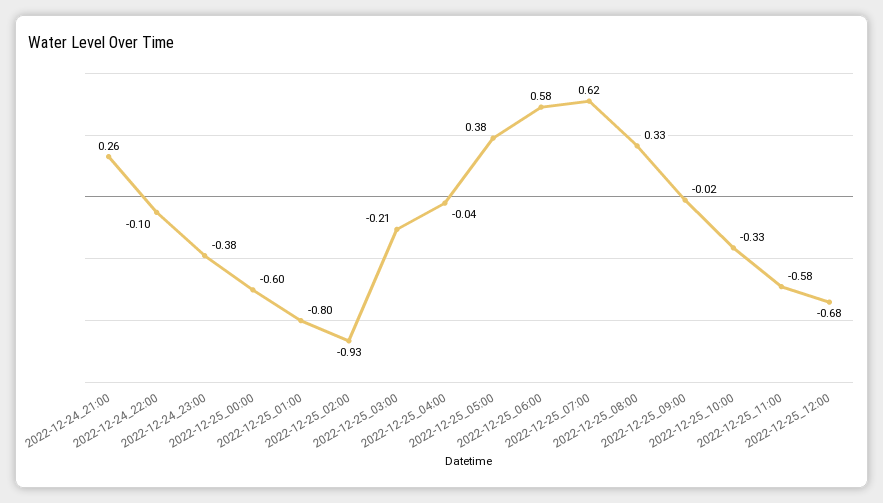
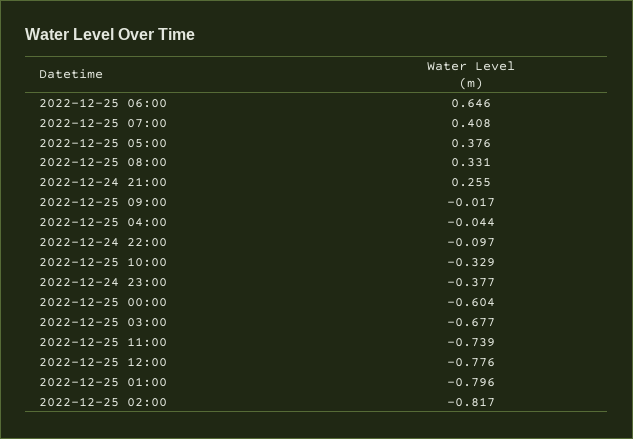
2022-12-25_02:00: -0.93 -> -0.817
2022-12-25_03:00: -0.21 -> -0.677
2022-12-25_06:00: 0.58 -> 0.646
2022-12-25_07:00: 0.62 -> 0.408
2022-12-25_11:00: -0.58 -> -0.739
2022-12-25_12:00: -0.68 -> -0.776

